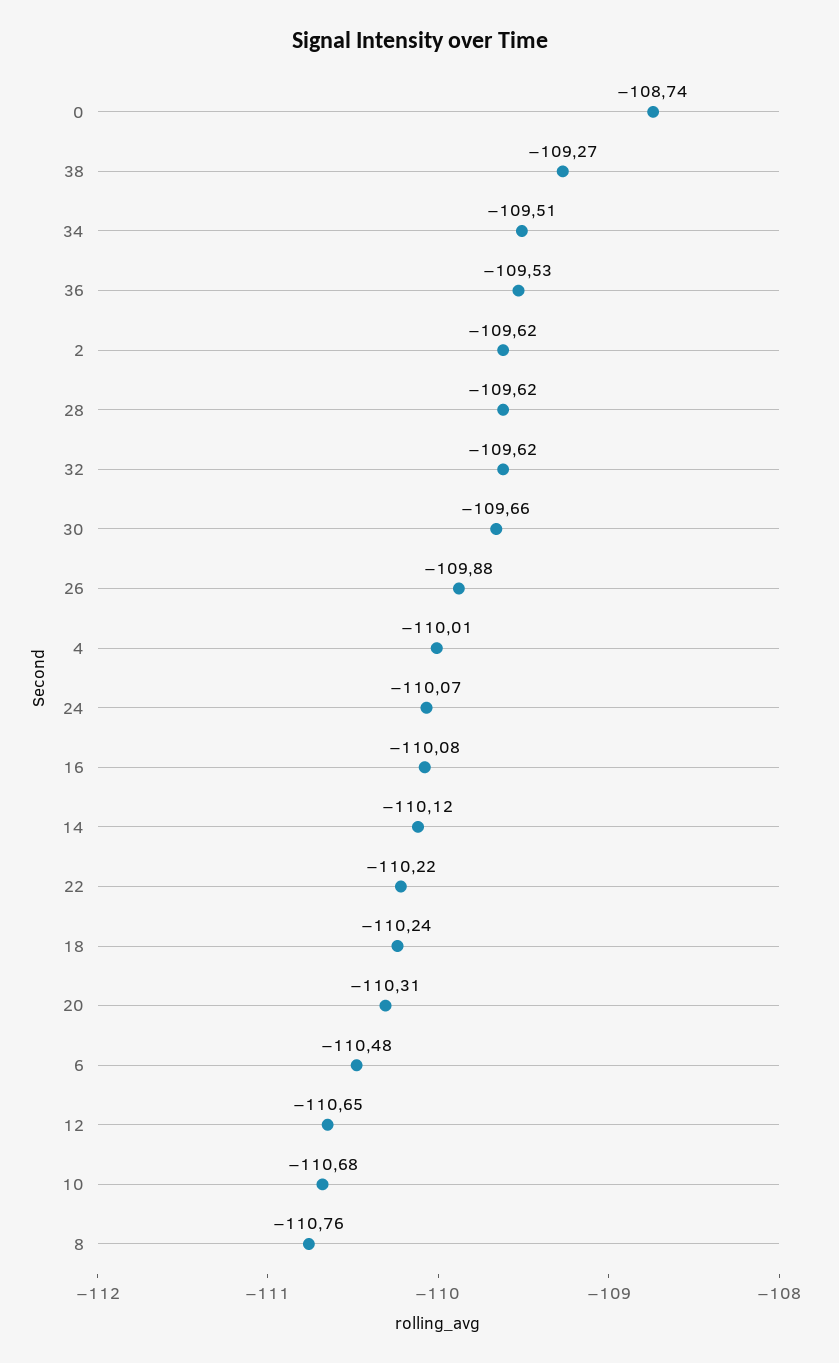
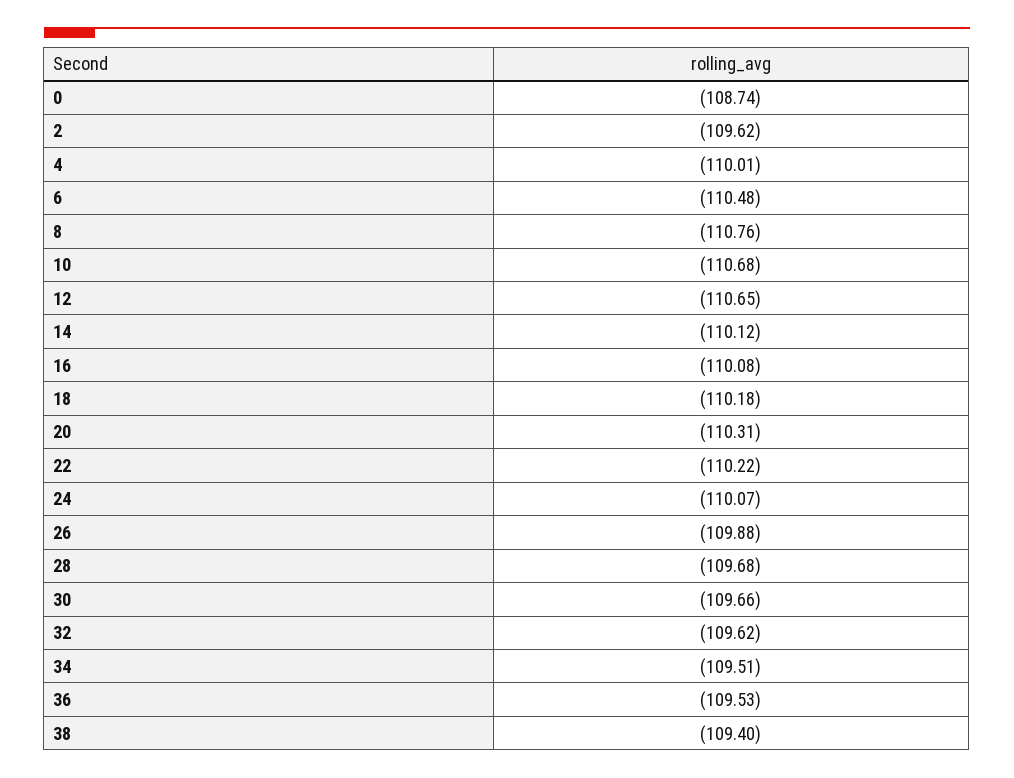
38: -109.27 -> -109.4
28: -109.62 -> -109.68
18: -110.24 -> -110.18

